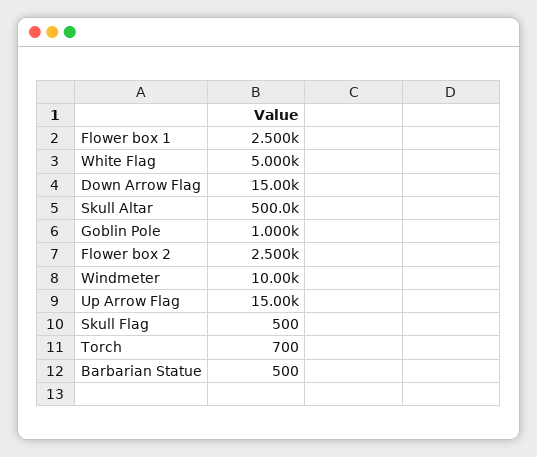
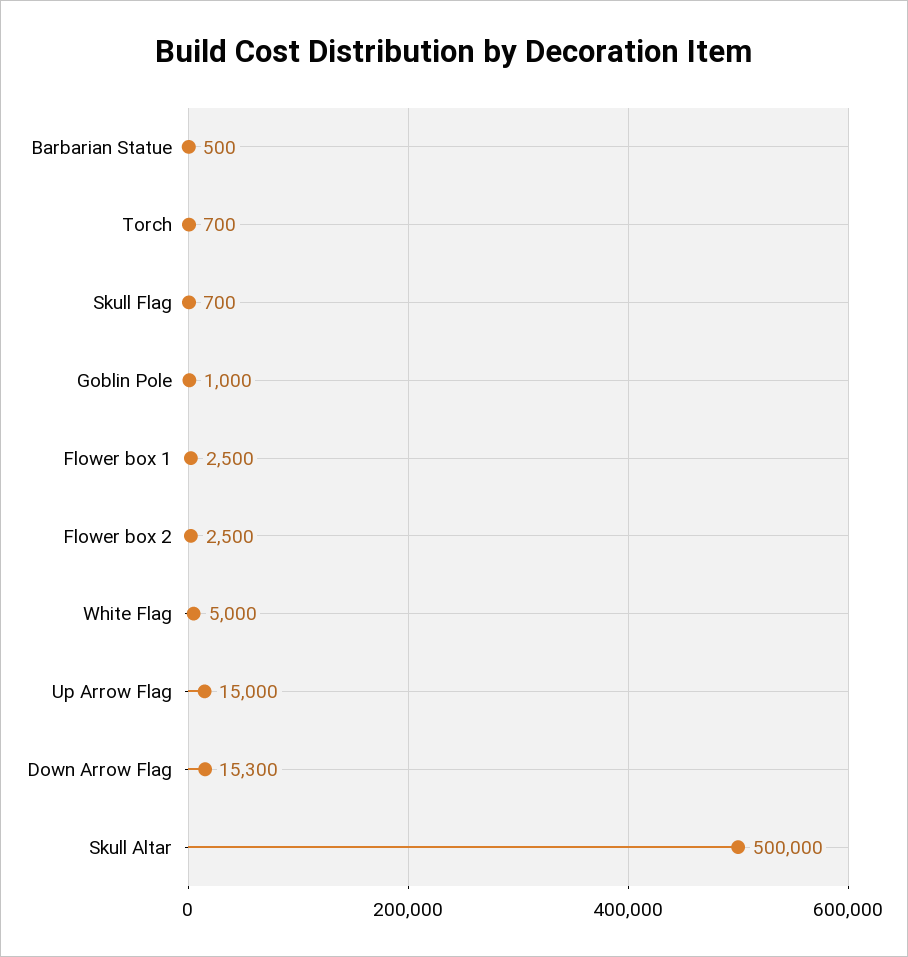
Down Arrow Flag: 15000 -> 15300
Windmeter: 10000 -> none
Skull Flag: 500 -> 700

